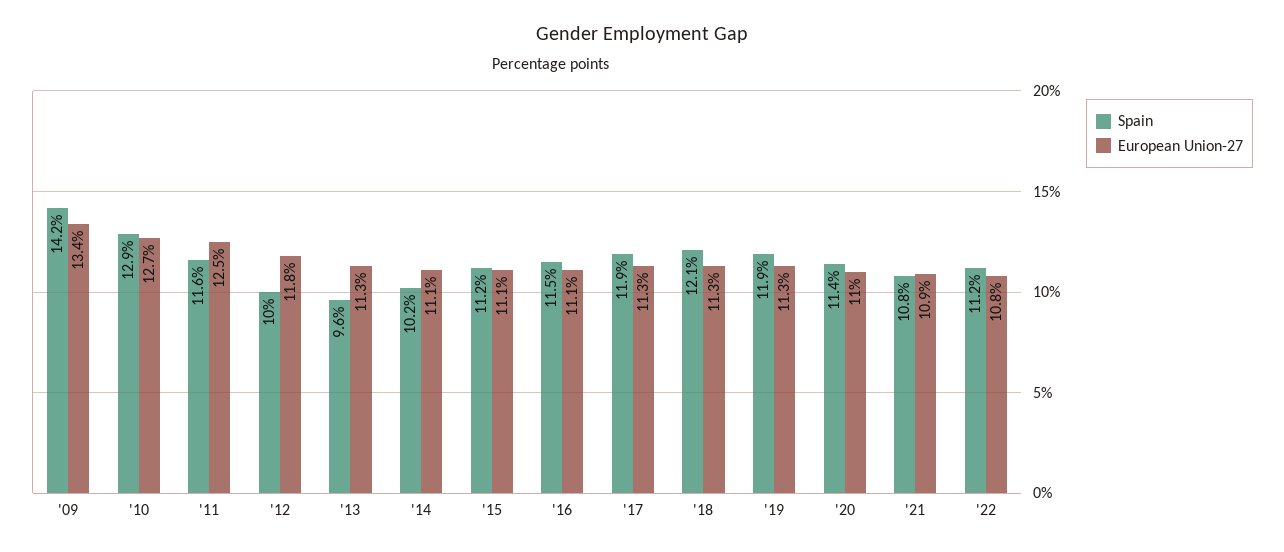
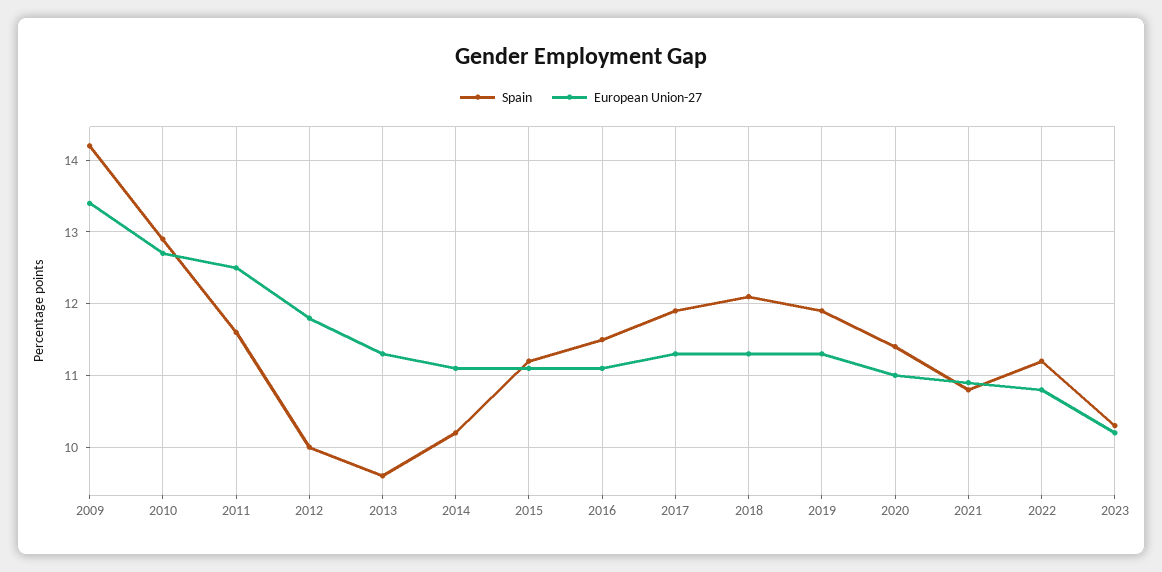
Spain, 2023: none -> 10.3
European Union-27, 2023: none -> 10.2

